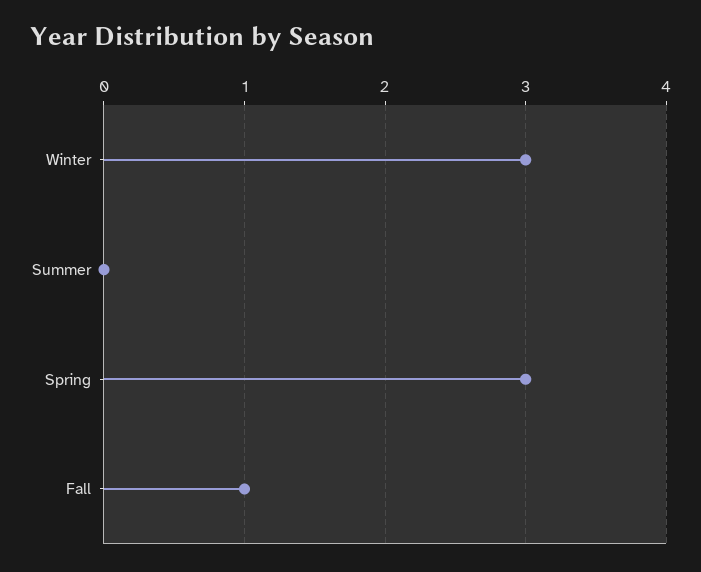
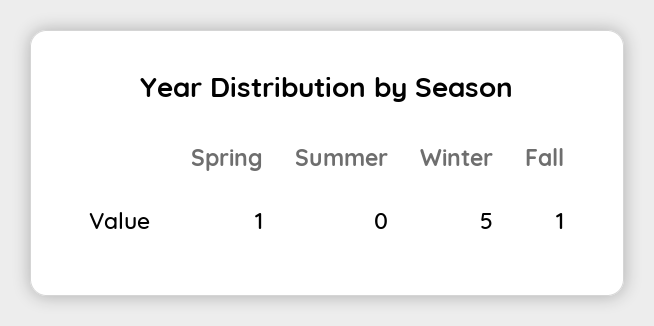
Winter: 3 -> 5
Spring: 3 -> 1

